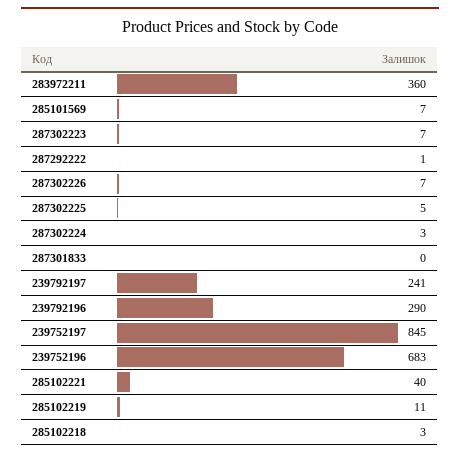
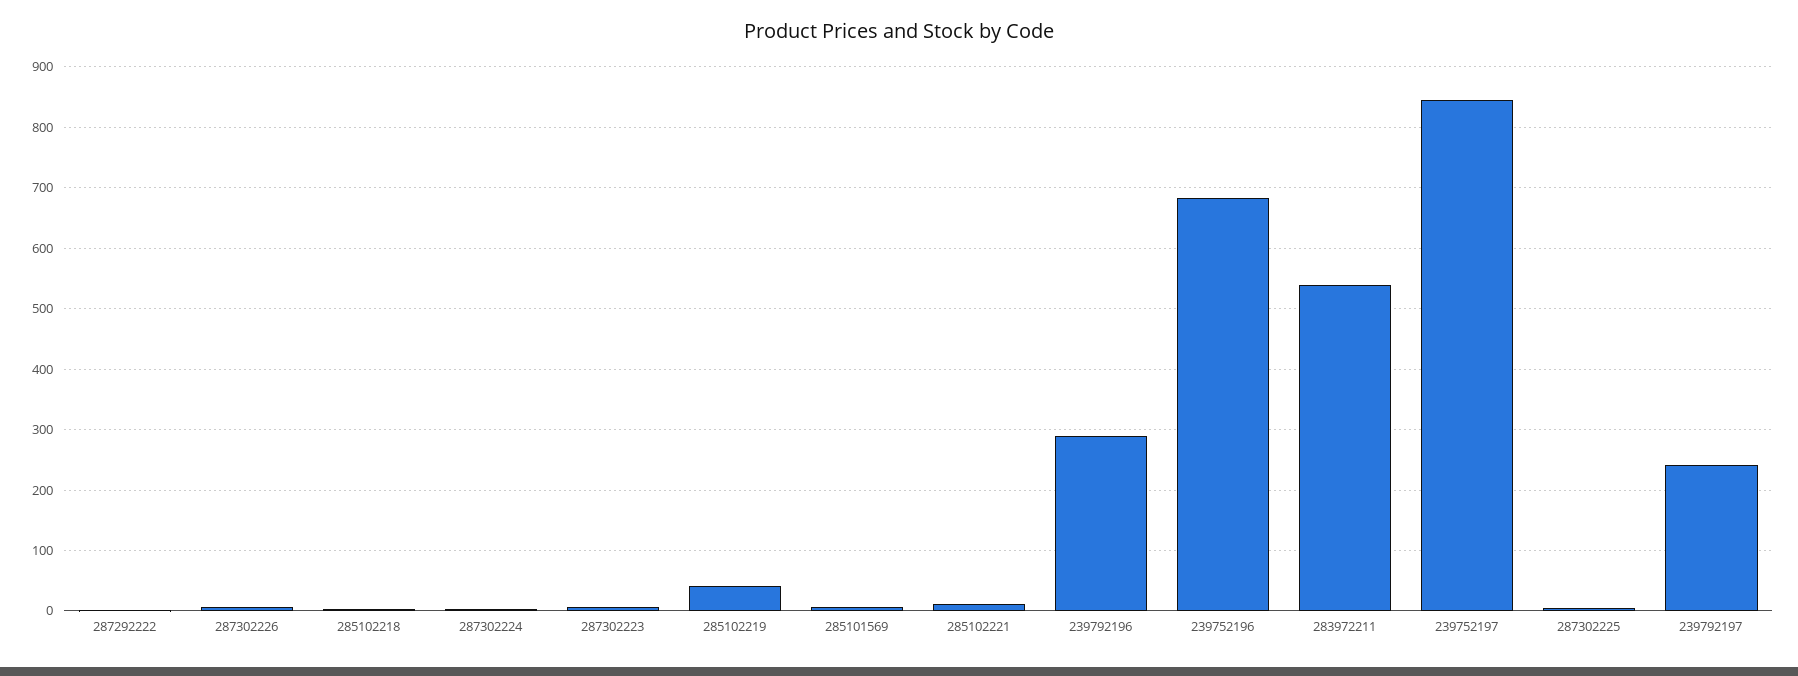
283972211: 360 -> 540
287301833: 0 -> none
285102221: 40 -> 10
285102219: 11 -> 40

